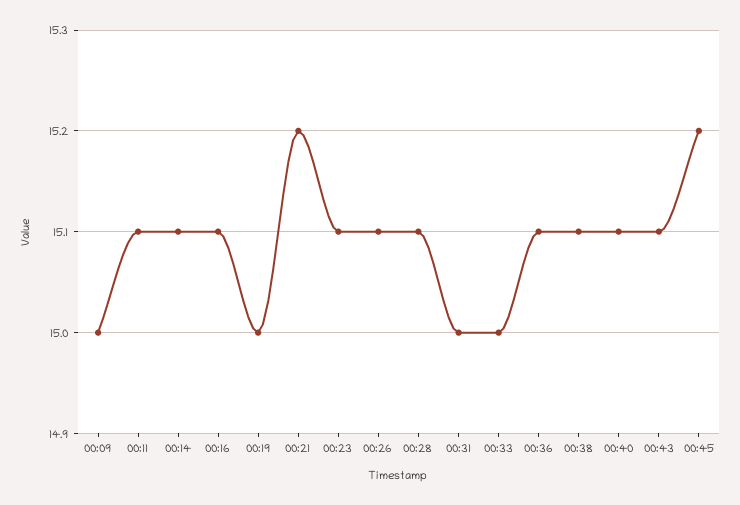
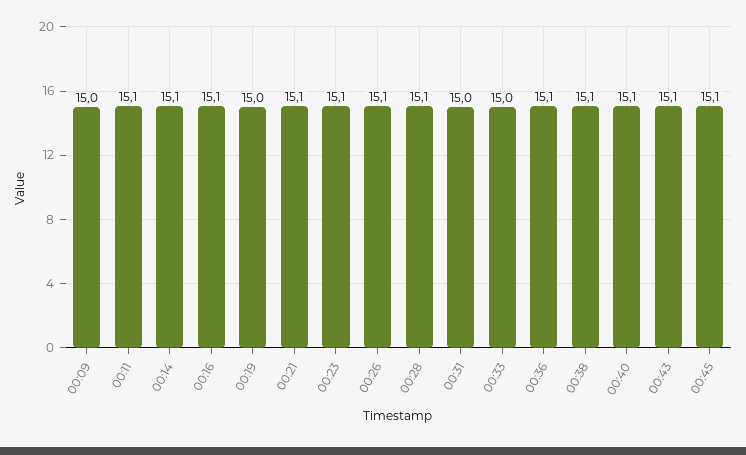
00:21: 15.2 -> 15.1
00:45: 15.2 -> 15.1

